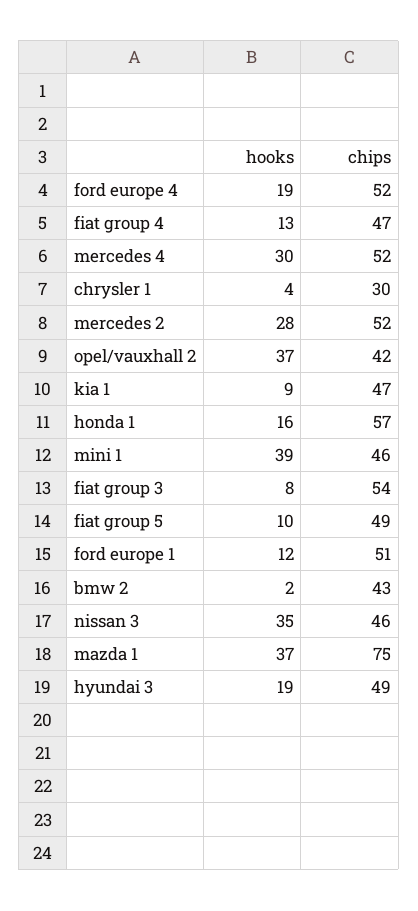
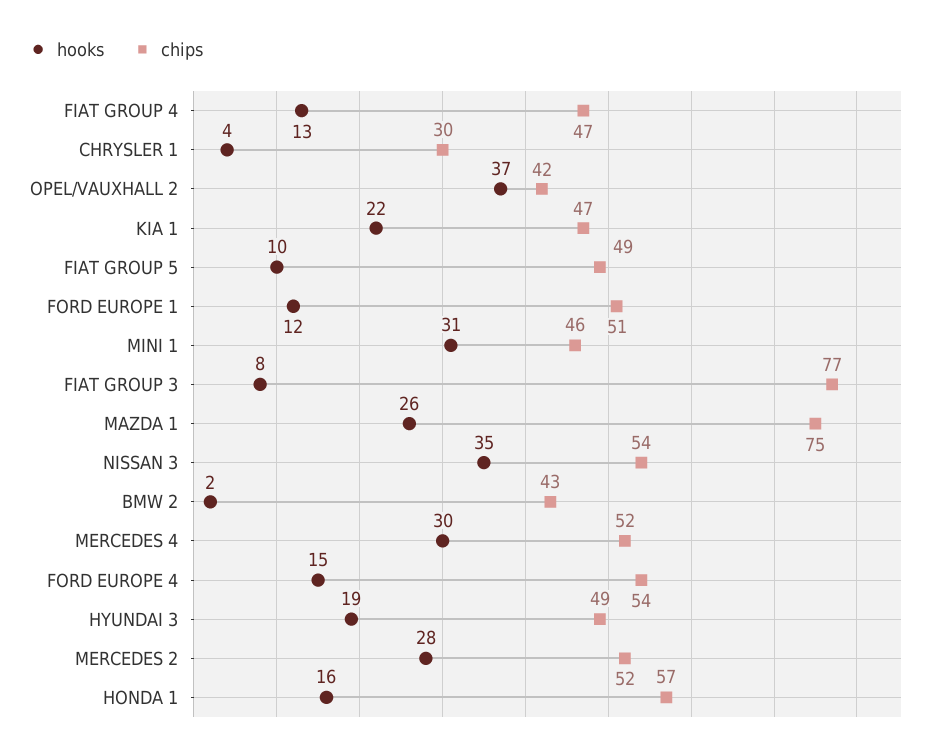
hooks, ford europe 4: 19 -> 15
chips, ford europe 4: 52 -> 54
hooks, kia 1: 9 -> 22
hooks, mini 1: 39 -> 31
chips, fiat group 3: 54 -> 77
chips, nissan 3: 46 -> 54
hooks, mazda 1: 37 -> 26

